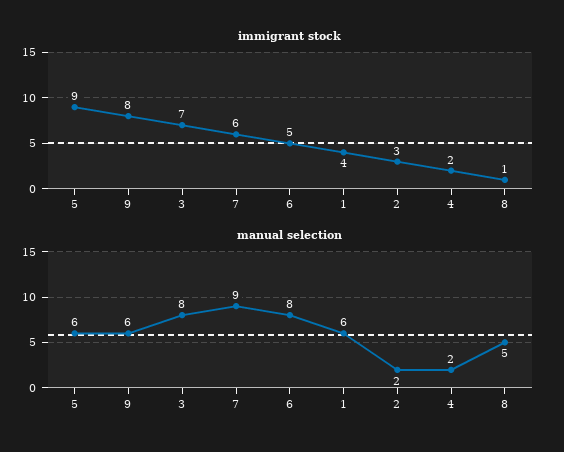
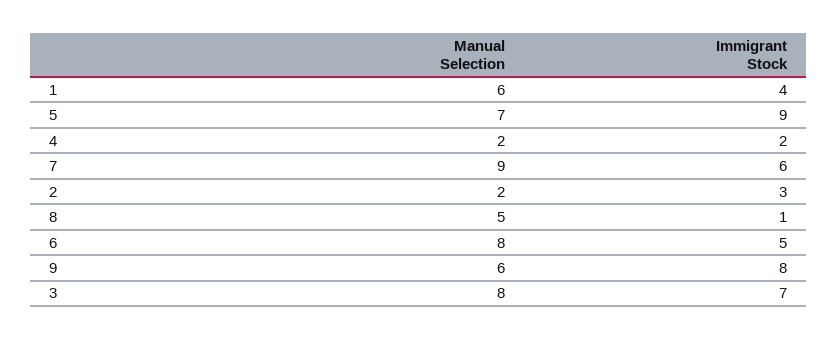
manual selection, 5: 6 -> 7

